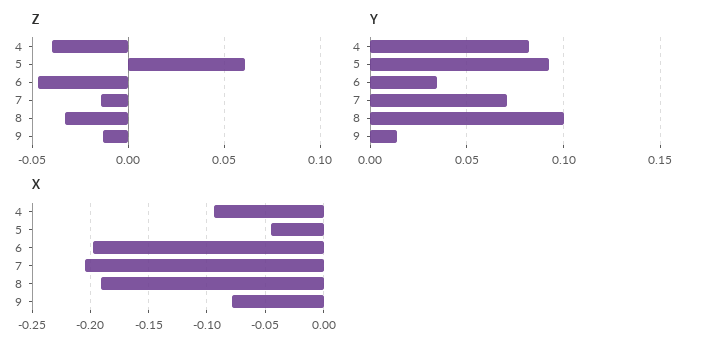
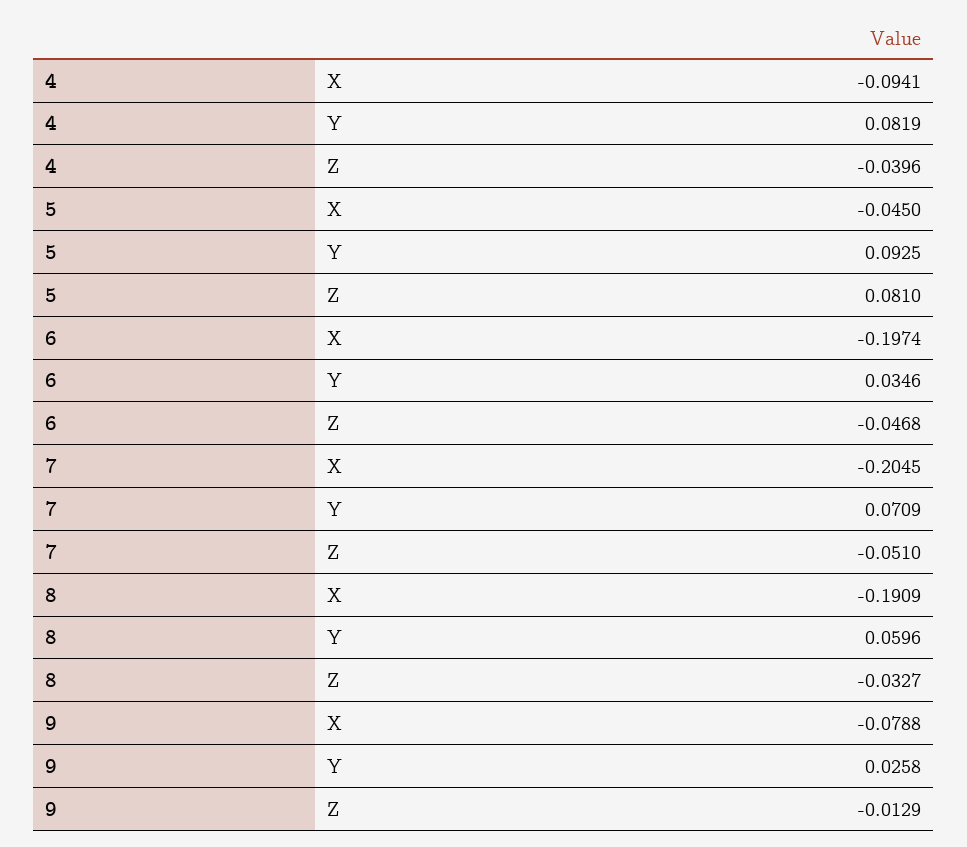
Z, 5: 0.06 -> 0.081
Z, 7: -0.015 -> -0.051
Y, 8: 0.1 -> 0.0596
Y, 9: 0.015 -> 0.0258

